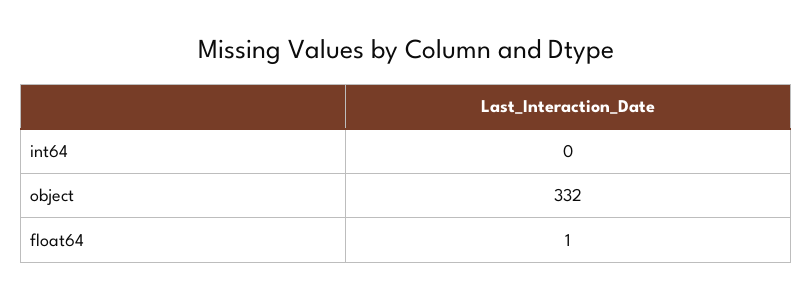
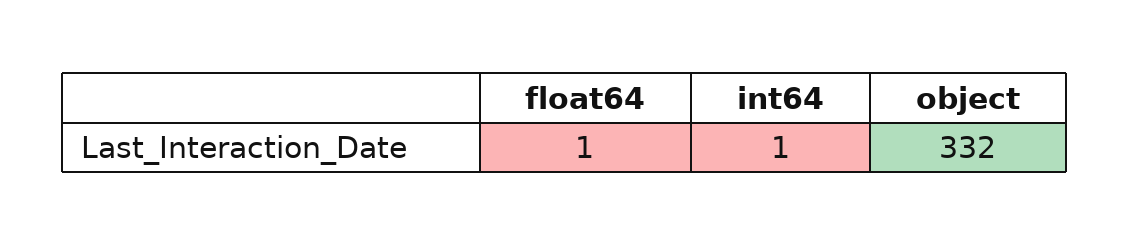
int64: 0 -> 1

